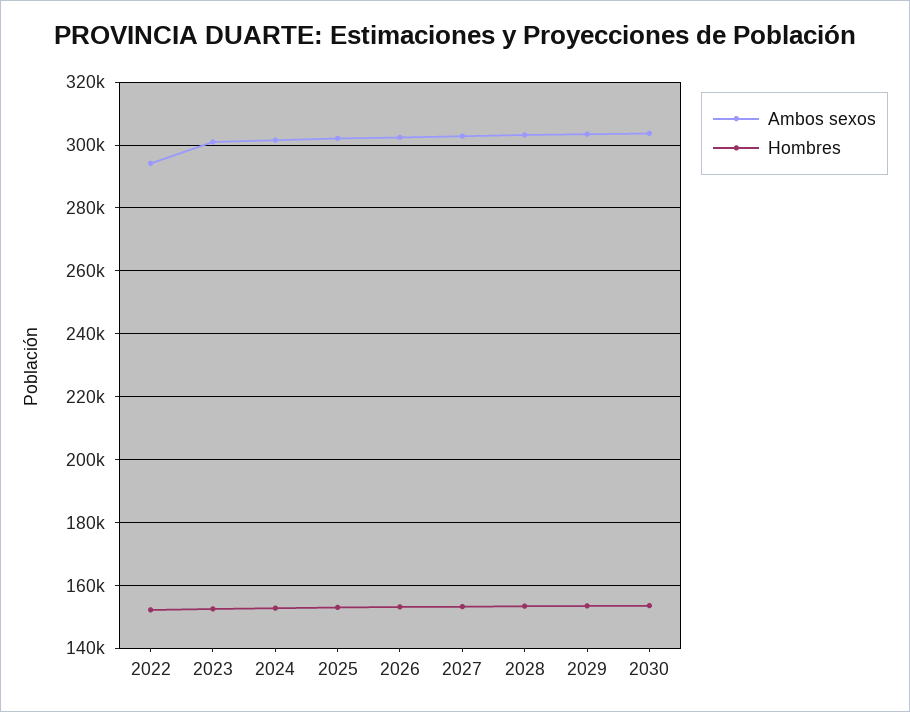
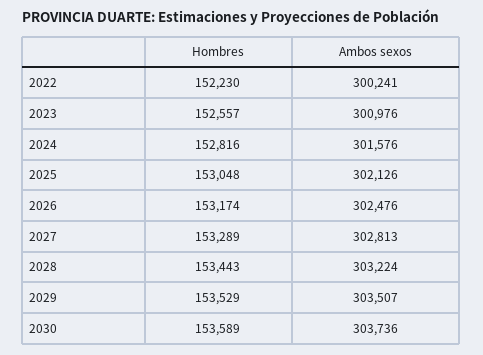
Ambos sexos, 2022: 294000 -> 300241

